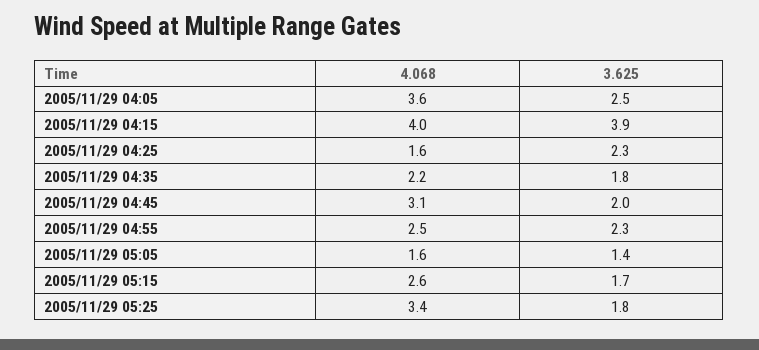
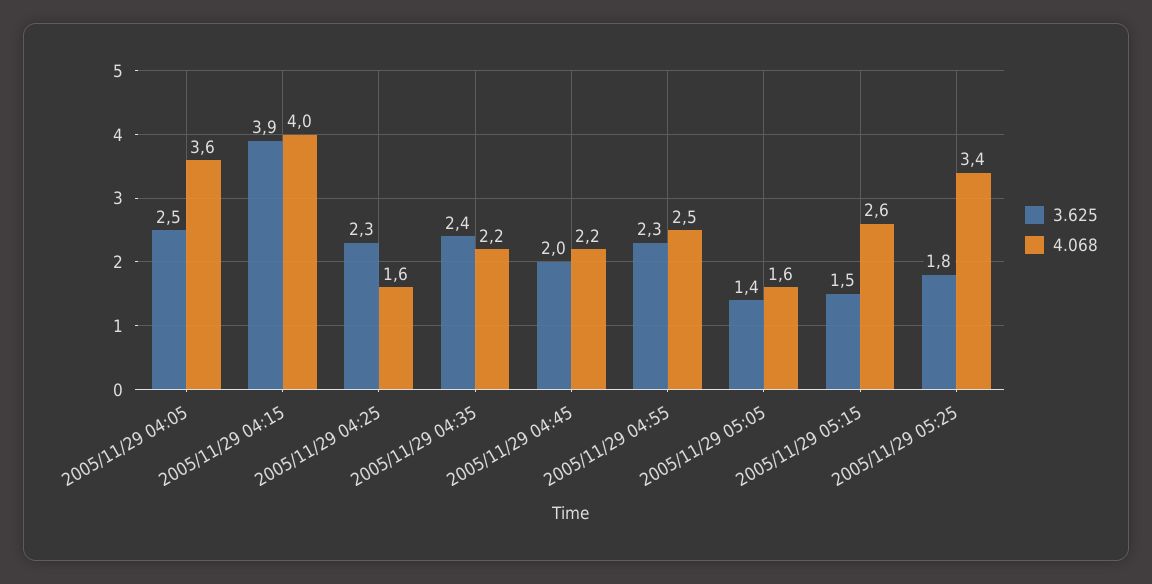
3.625, 2005/11/29 04:35: 1.8 -> 2.4
4.068, 2005/11/29 04:45: 3.1 -> 2.2
3.625, 2005/11/29 05:15: 1.7 -> 1.5

